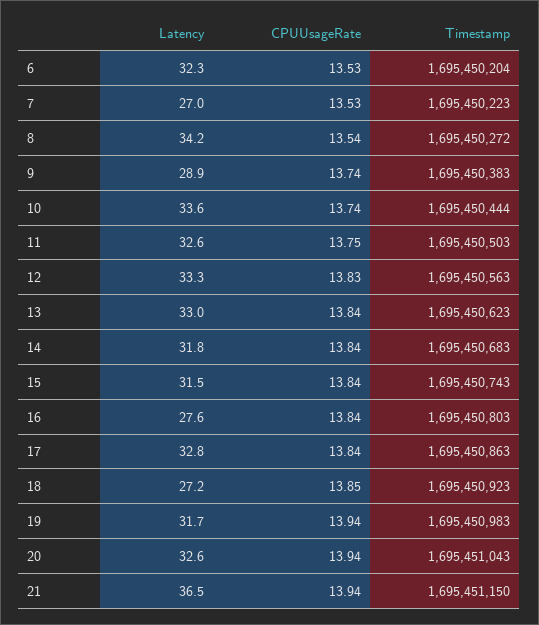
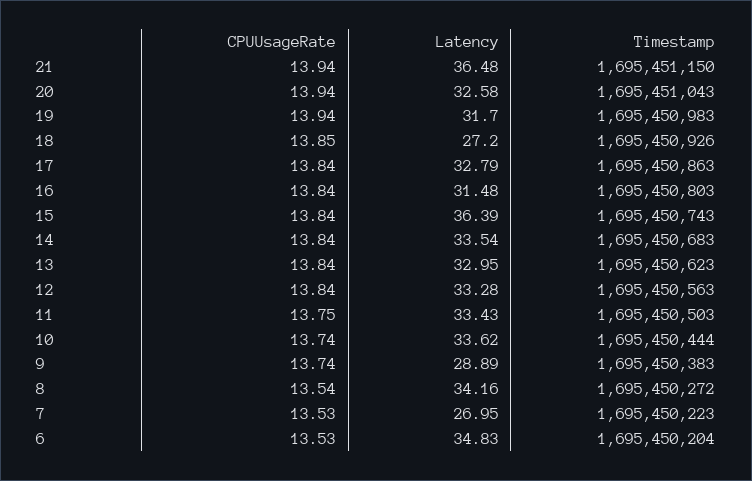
Latency, 6: 32.3 -> 34.83
Latency, 11: 32.6 -> 33.43
CPUUsageRate, 12: 13.83 -> 13.84
Latency, 14: 31.8 -> 33.54
Latency, 15: 31.5 -> 36.39
Latency, 16: 27.6 -> 31.48
Timestamp, 18: 1695450923 -> 1695450926

